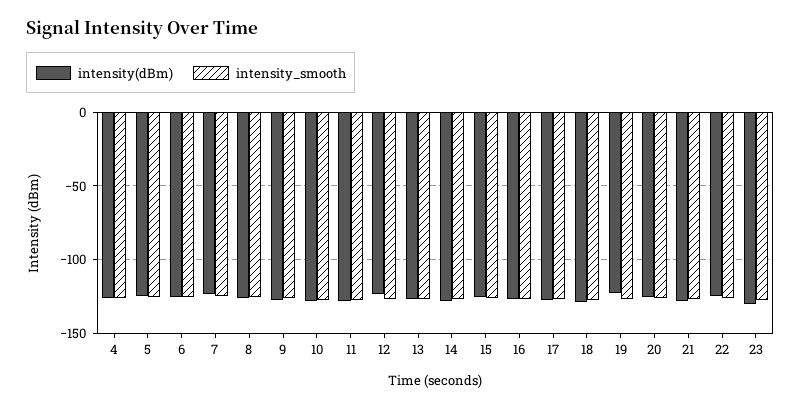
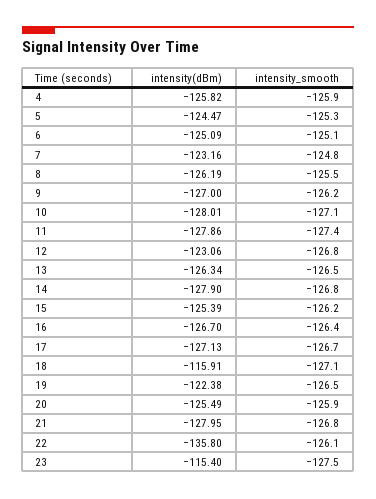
intensity(dBm), 18: -130 -> -115.91
intensity(dBm), 22: -125 -> -135.8
intensity(dBm), 23: -130 -> -115.4

